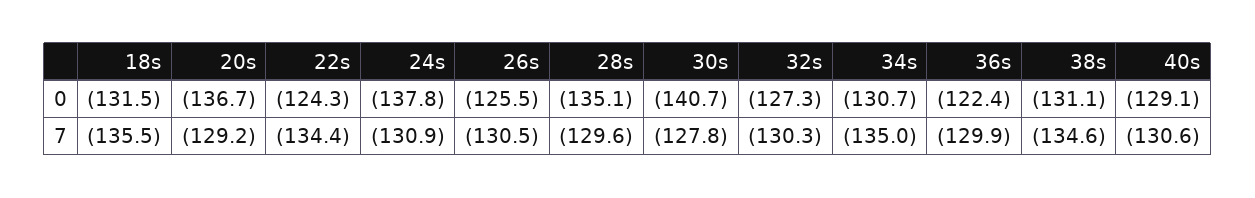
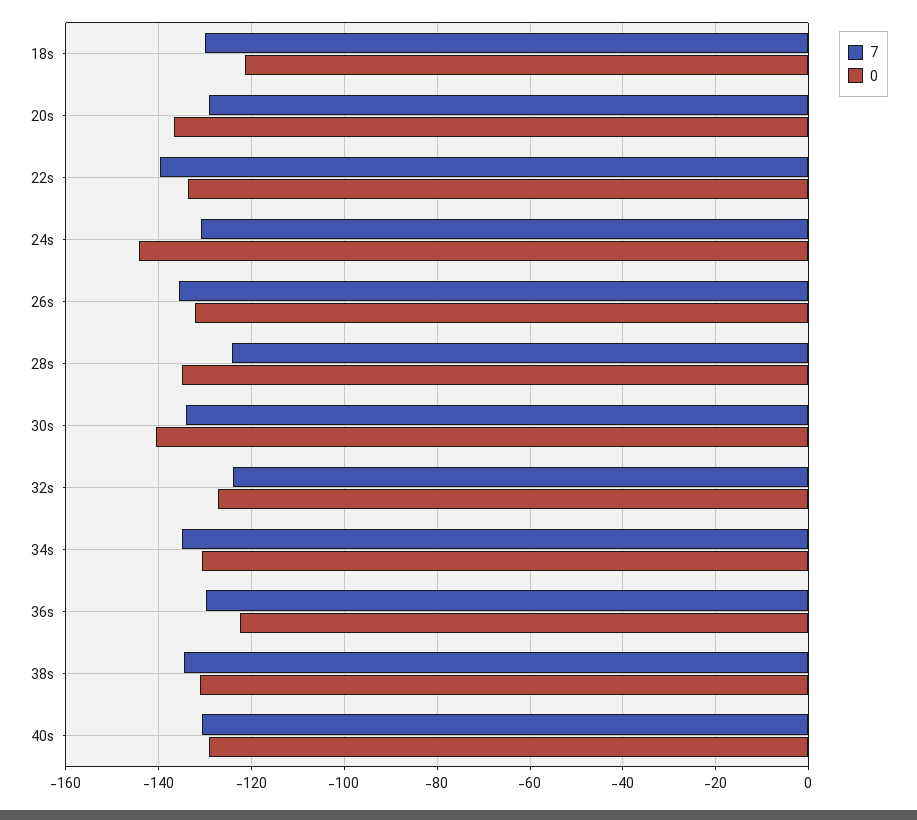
0, 18s: -131.5 -> -122
0, 22s: -124.3 -> -134
0, 24s: -137.8 -> -144
0, 26s: -125.5 -> -132
7, 18s: -135.5 -> -130
7, 22s: -134.4 -> -140
7, 26s: -130.5 -> -136
7, 28s: -129.6 -> -124
7, 30s: -127.8 -> -134
7, 32s: -130.3 -> -124

